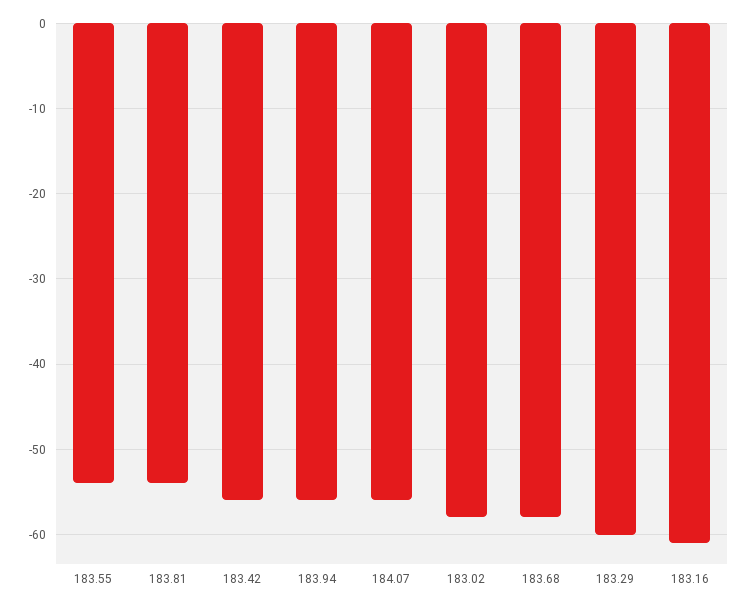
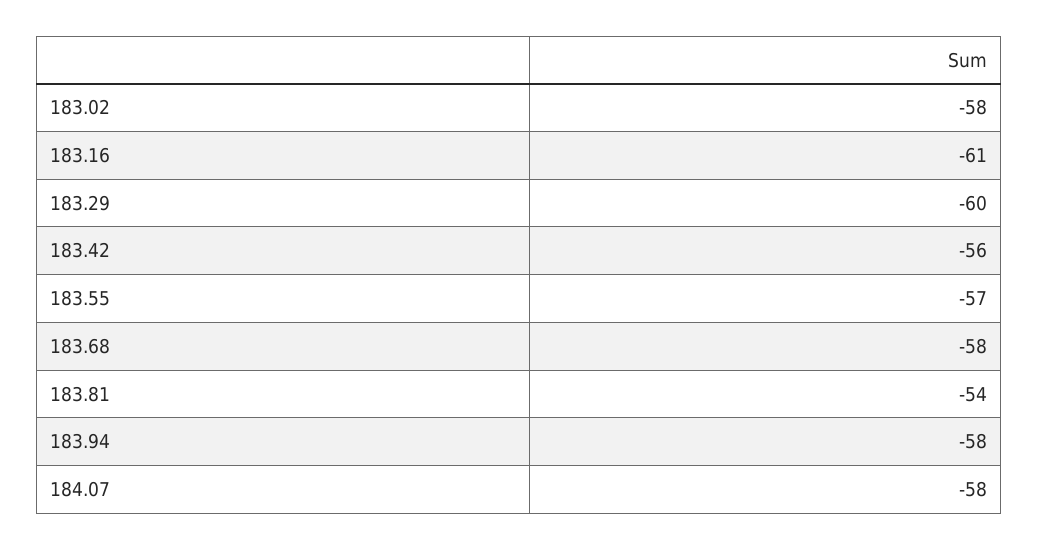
183.55: -54 -> -57
183.94: -56 -> -58
184.07: -56 -> -58

